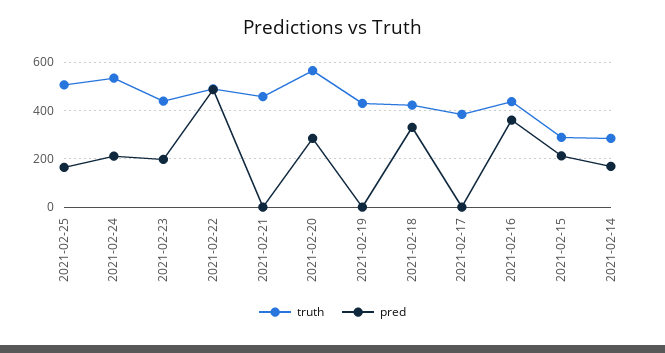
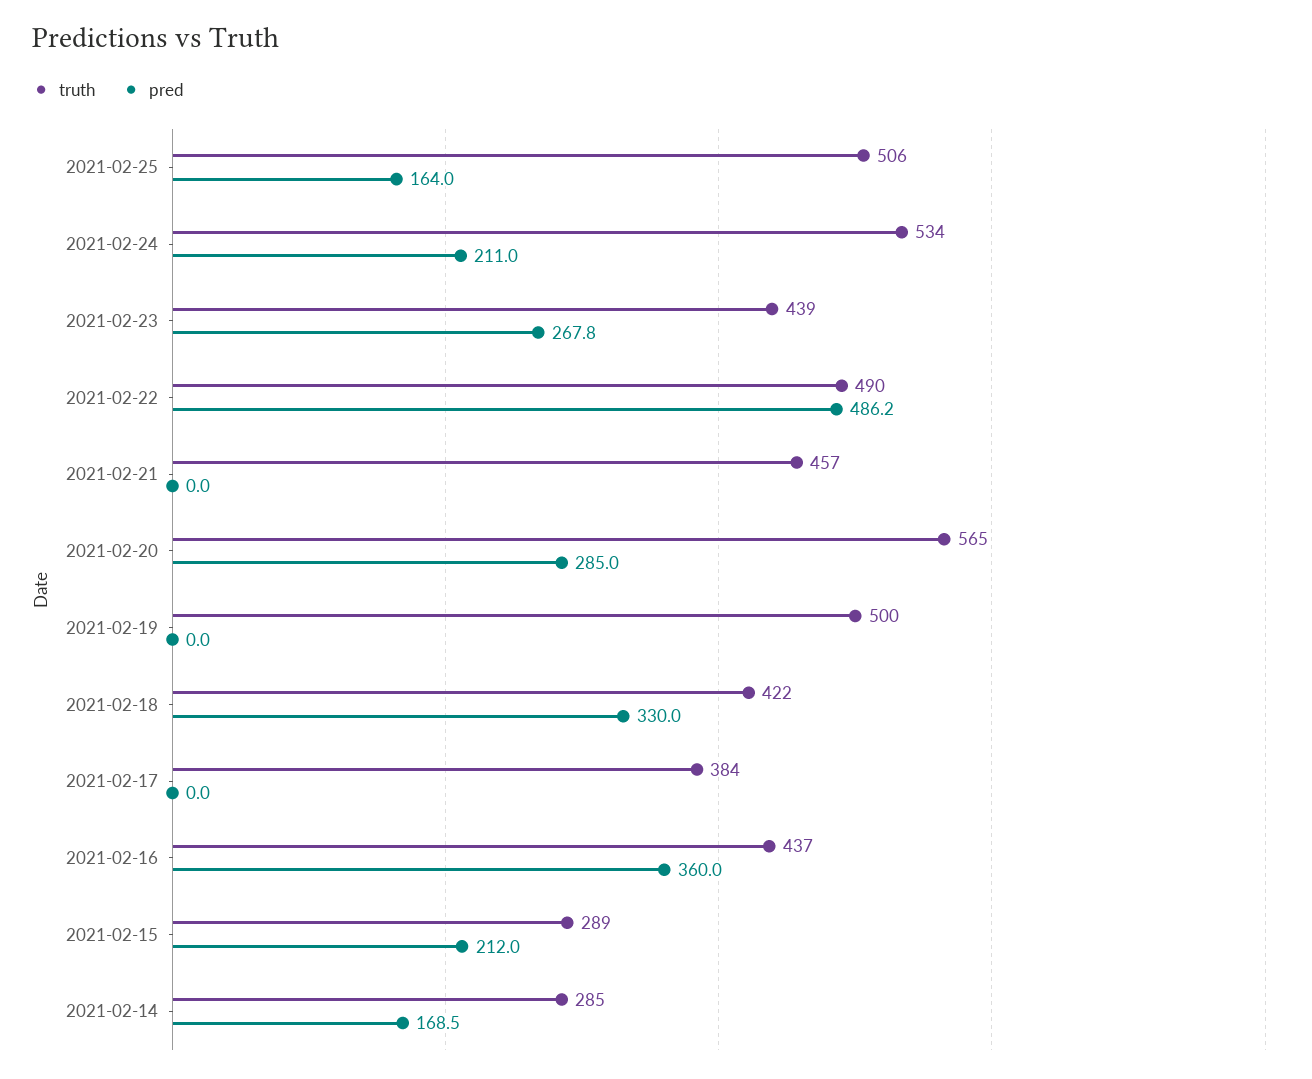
pred, 2021-02-23: 200 -> 267.8
truth, 2021-02-19: 425 -> 500

